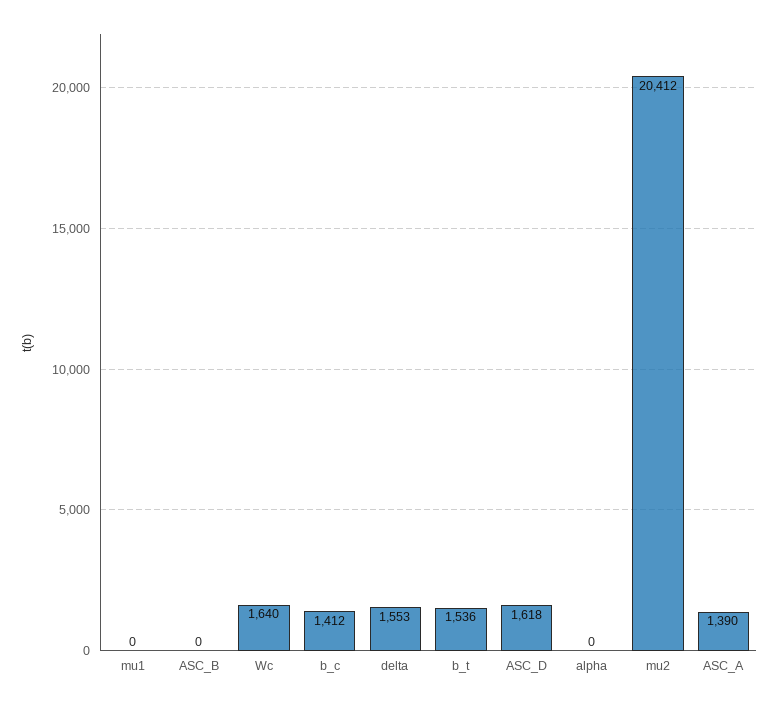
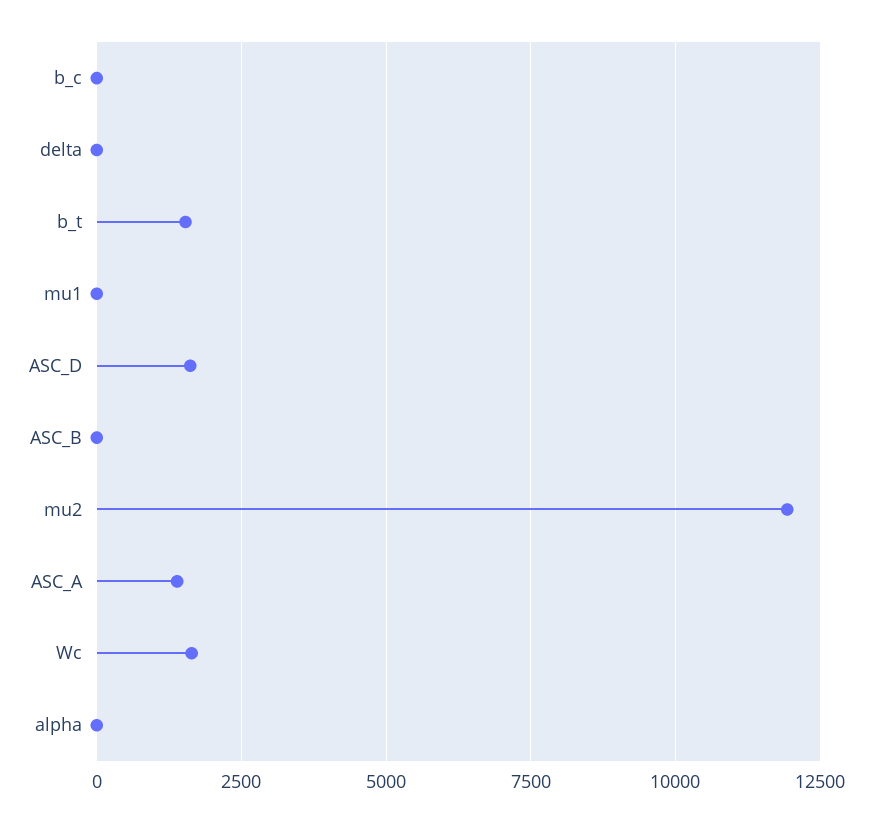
b_c: 1412 -> 0
delta: 1553 -> 0
mu2: 20412 -> 12000

